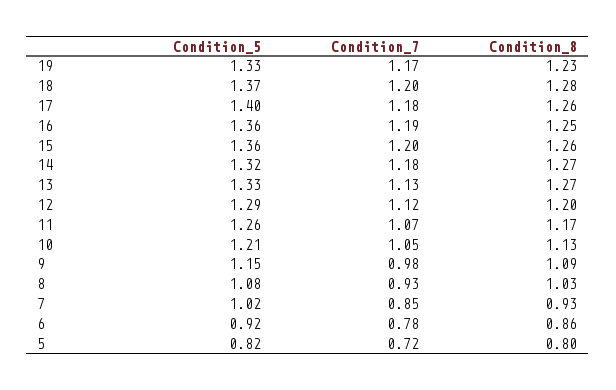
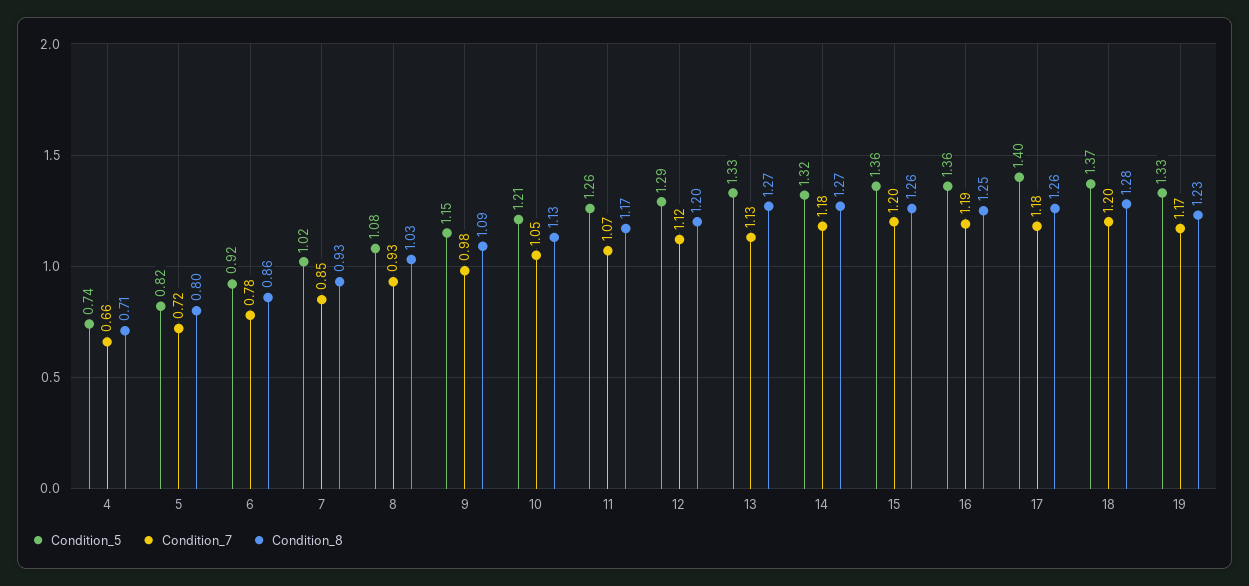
Condition_5, 4: none -> 0.74
Condition_7, 4: none -> 0.66
Condition_8, 4: none -> 0.71

